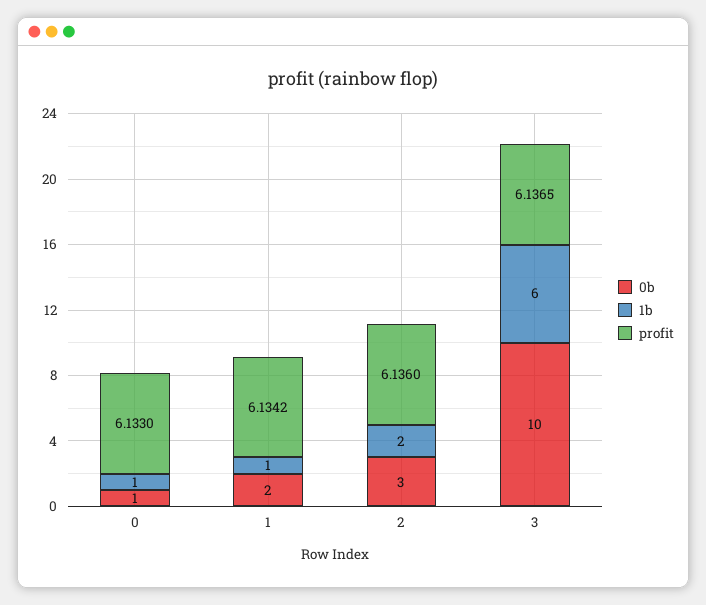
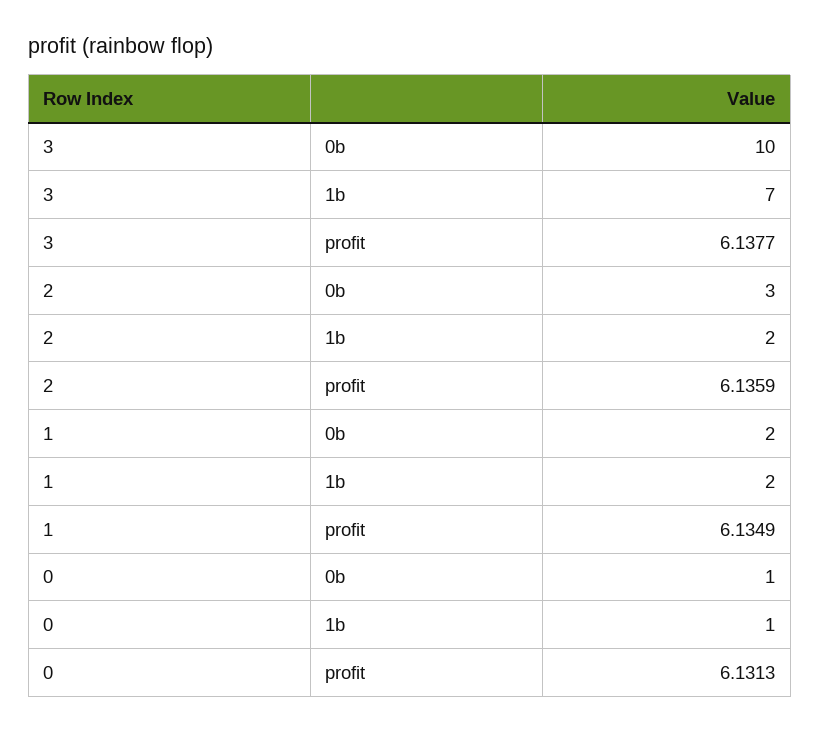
profit, 0: 6.133 -> 6.1313
1b, 1: 1 -> 2
profit, 1: 6.1342 -> 6.1349
profit, 2: 6.136 -> 6.1359
1b, 3: 6 -> 7
profit, 3: 6.1365 -> 6.1377

